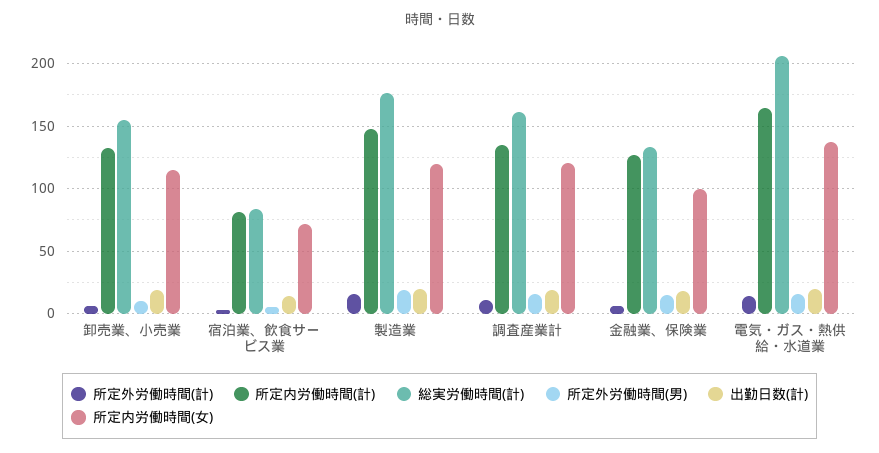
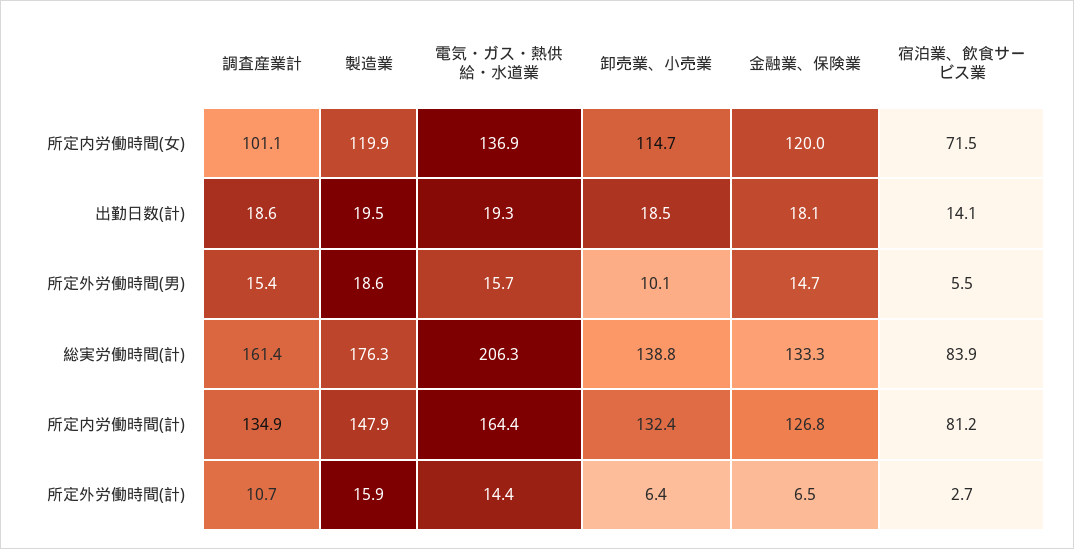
総実労働時間(計), 卸売業、小売業: 155 -> 138.8
所定内労働時間(女), 調査産業計: 120 -> 101.1
所定内労働時間(女), 金融業、保険業: 100 -> 120

